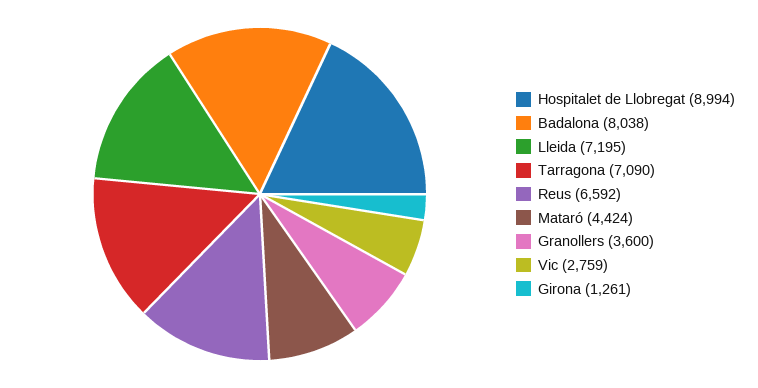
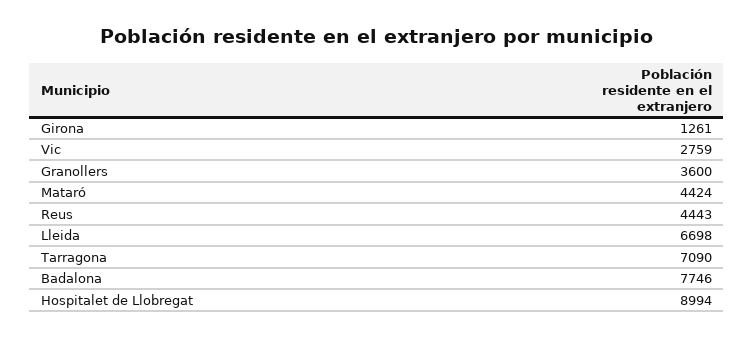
Badalona: 8038 -> 7746
Lleida: 7195 -> 6698
Reus: 6592 -> 4443

